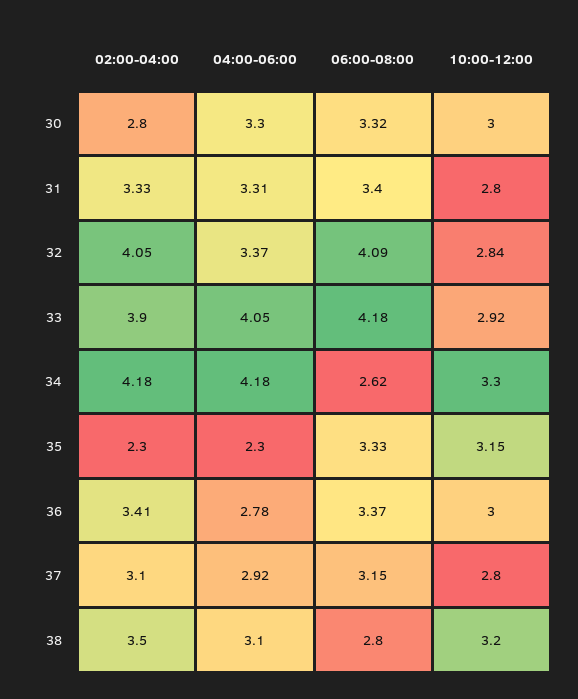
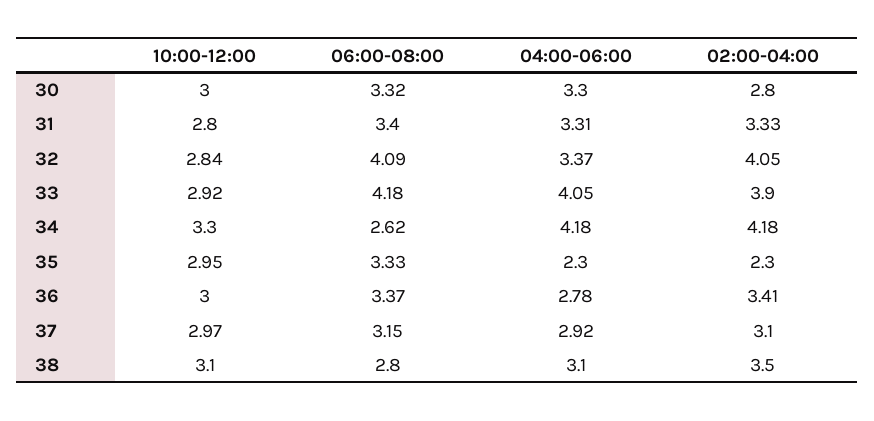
10:00-12:00, 35: 3.15 -> 2.95
10:00-12:00, 37: 2.8 -> 2.97
10:00-12:00, 38: 3.2 -> 3.1

